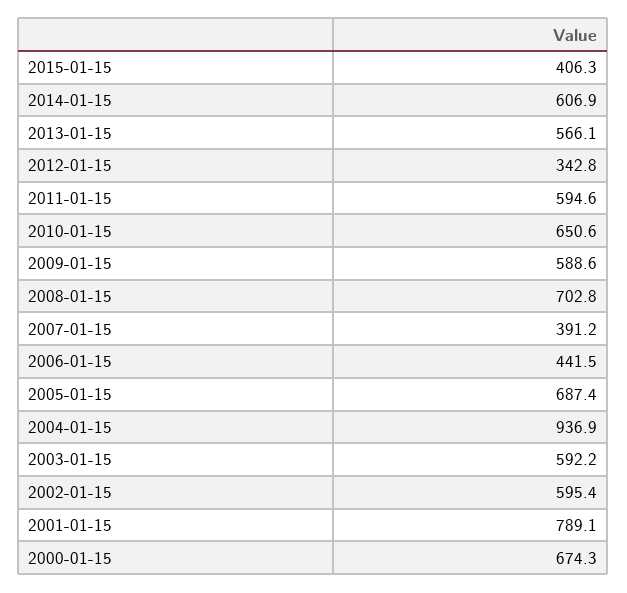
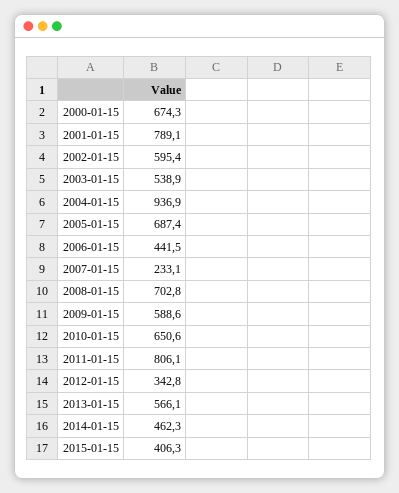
2014-01-15: 606.9 -> 462.3
2011-01-15: 594.6 -> 806.1
2007-01-15: 391.2 -> 233.1
2003-01-15: 592.2 -> 538.9

